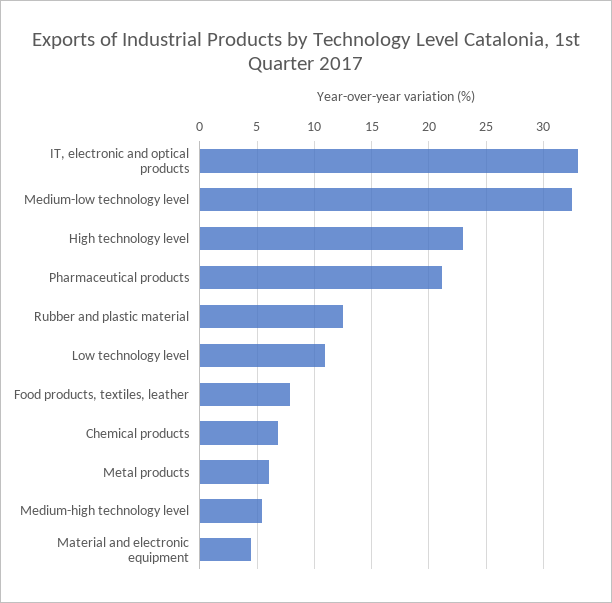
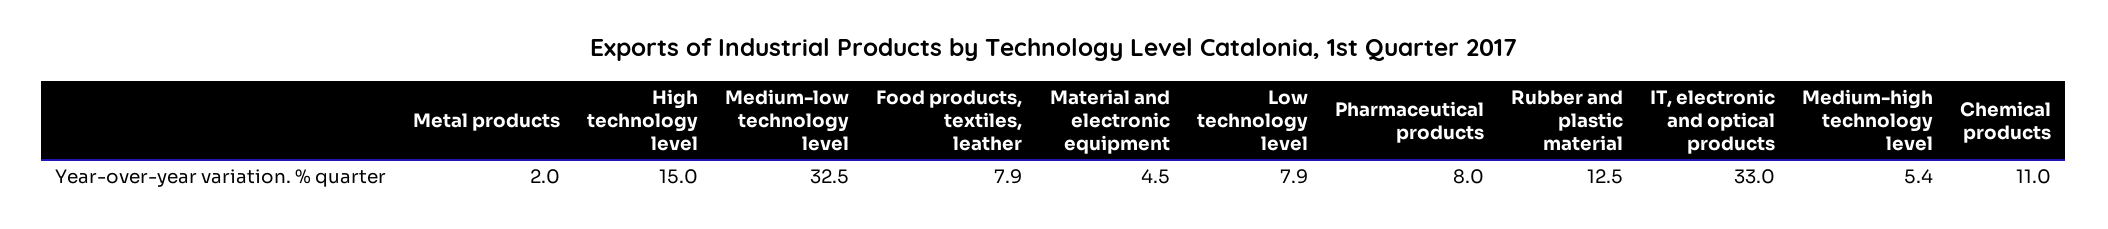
High technology level: 23 -> 15
Pharmaceutical products: 21 -> 8
Low technology level: 11 -> 7.9
Chemical products: 7 -> 11
Metal products: 6 -> 2

